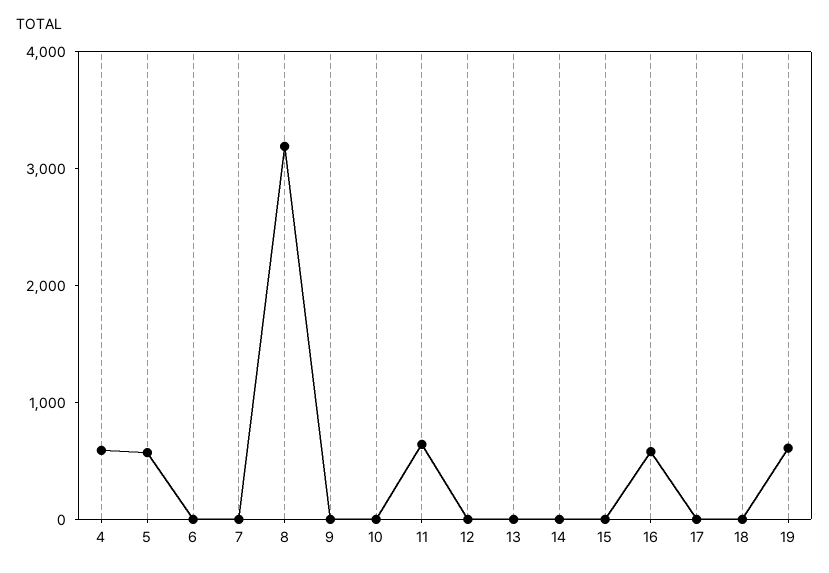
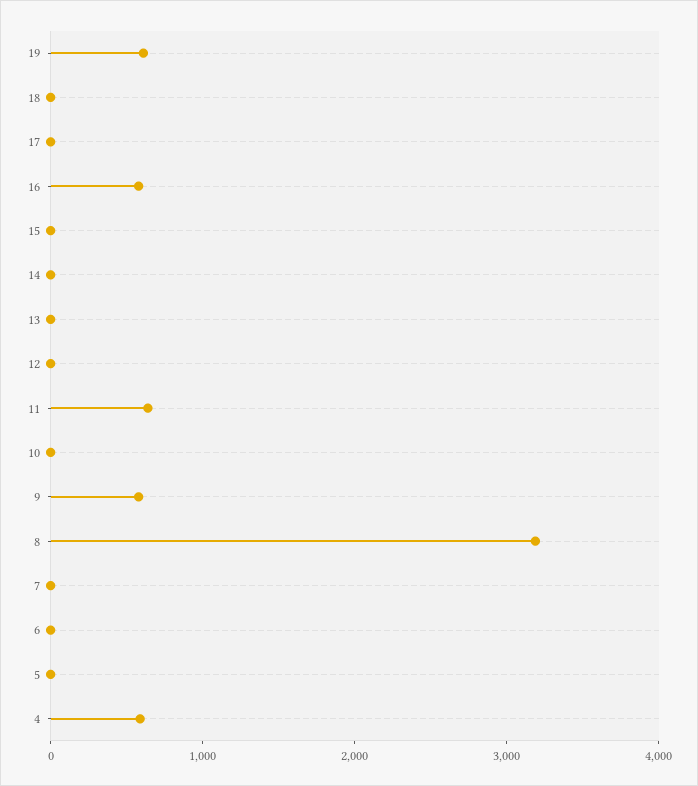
5: 600 -> 0
9: 0 -> 600

